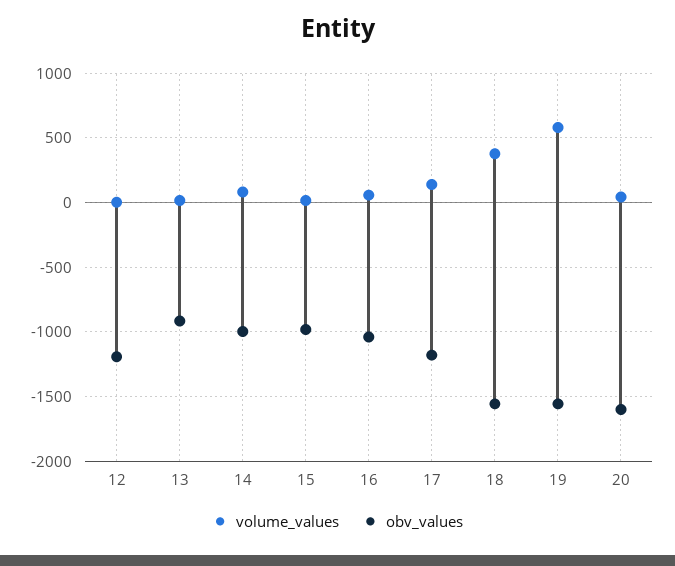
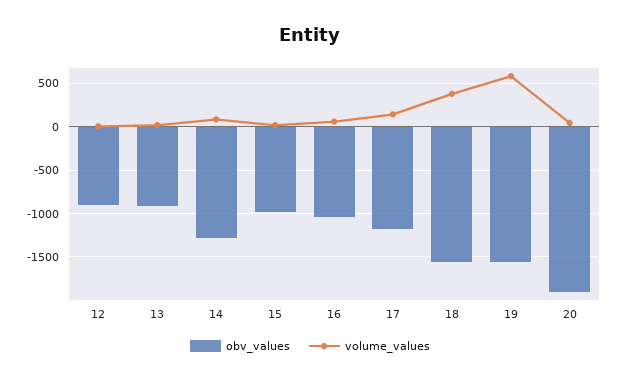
obv_values, 12: -1200 -> -900
obv_values, 14: -1000 -> -1300
obv_values, 20: -1600 -> -1900

